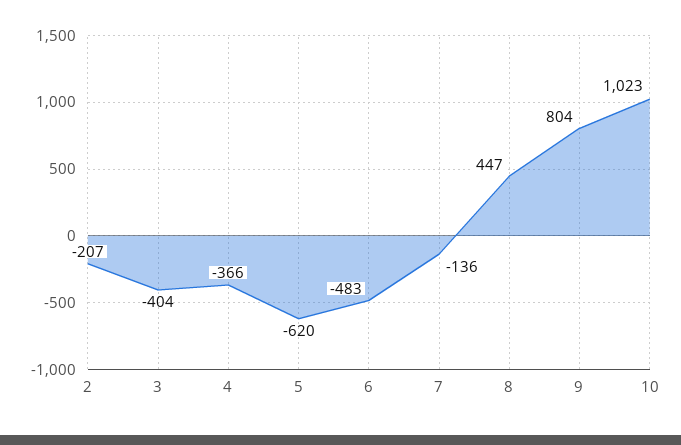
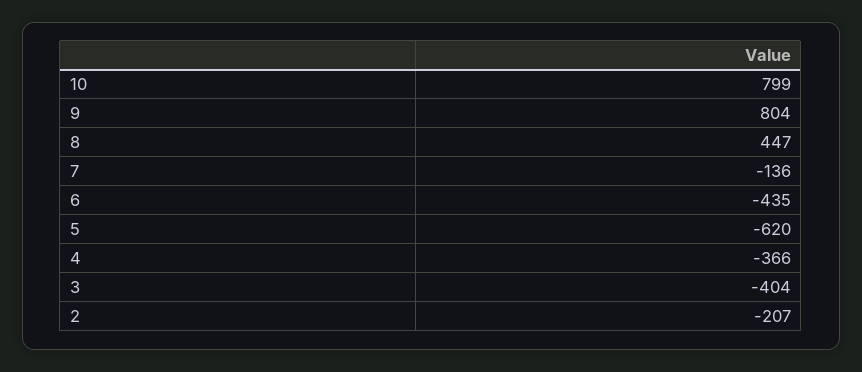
6: -483 -> -435
10: 1023 -> 799

